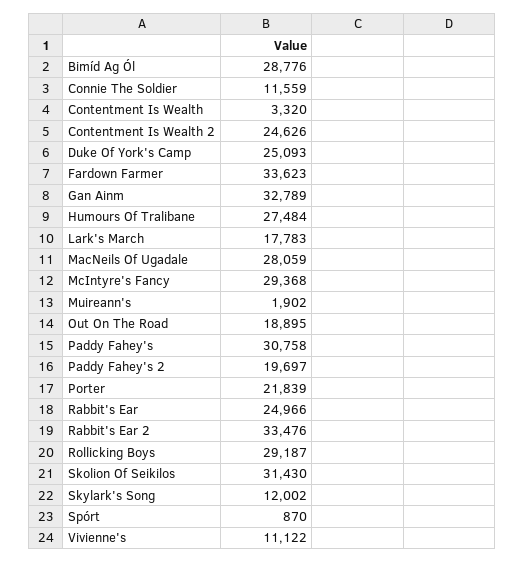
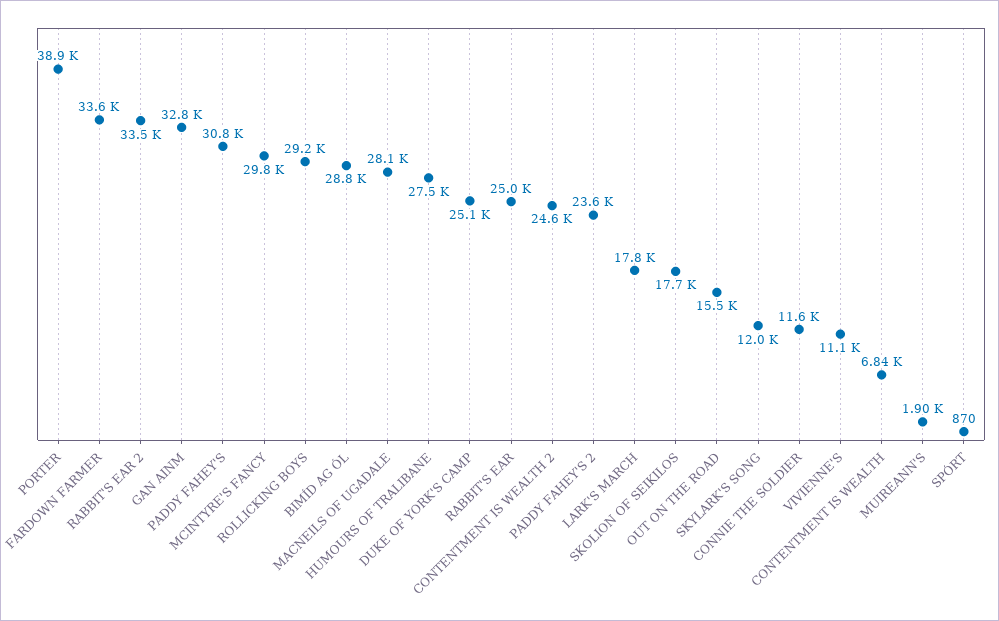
Contentment Is Wealth: 3320 -> 6840
McIntyre's Fancy: 29368 -> 29800
Out On The Road: 18895 -> 15500
Paddy Fahey's 2: 19697 -> 23600
Porter: 21839 -> 38900
Skolion Of Seikilos: 31430 -> 17700

